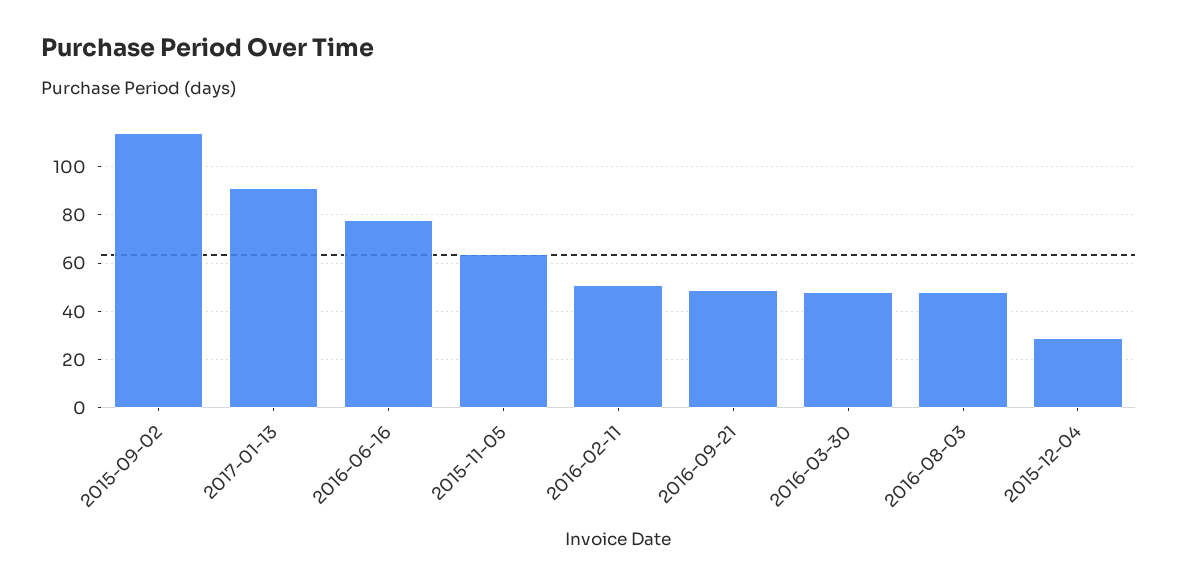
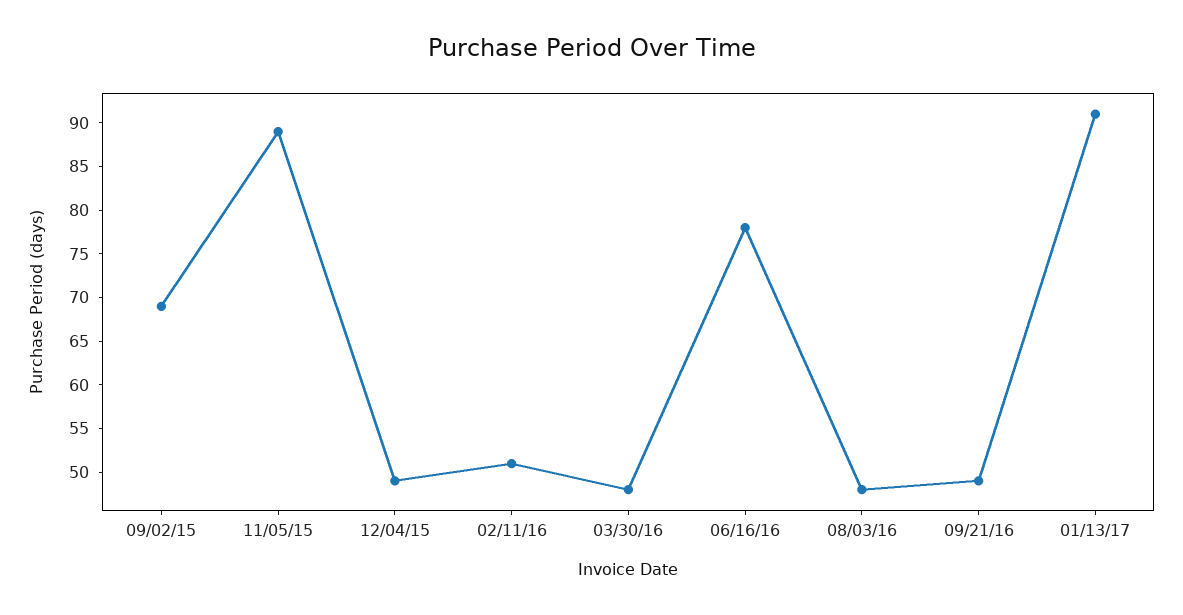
2015-09-02: 115 -> 69
2015-11-05: 65 -> 89
2015-12-04: 30 -> 49

